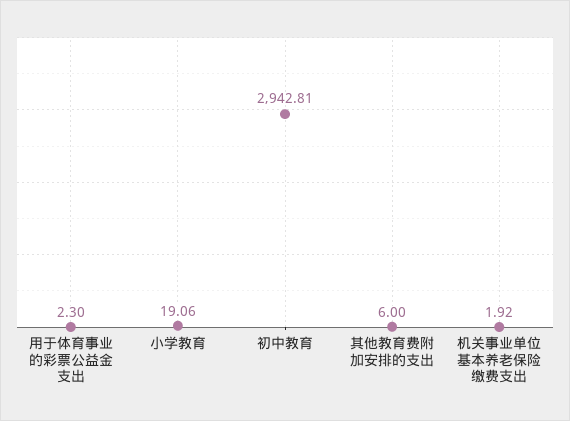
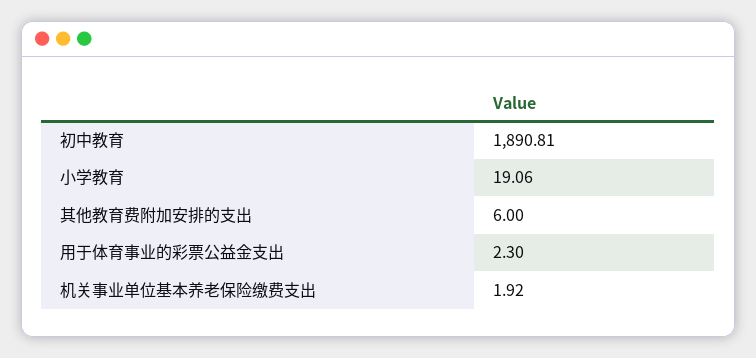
初中教育: 2942.81 -> 1890.81

